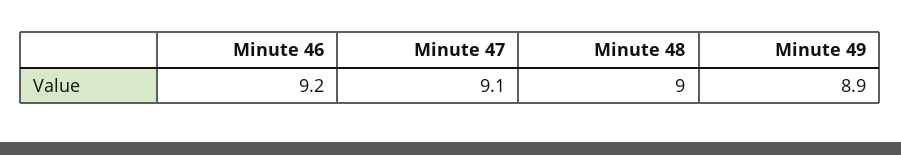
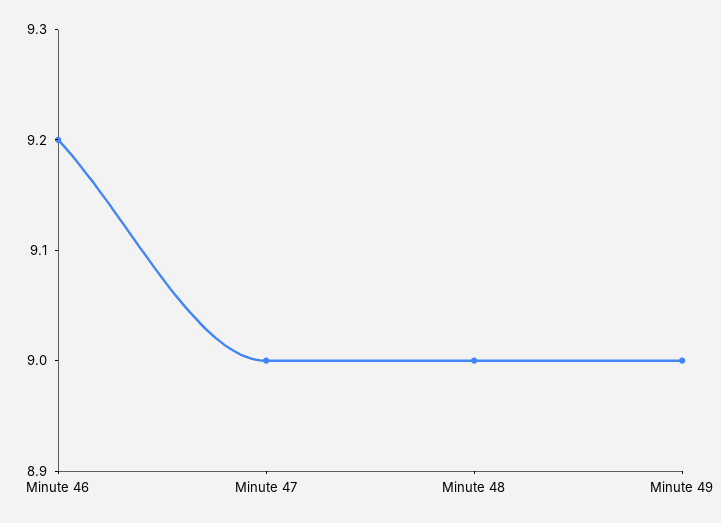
Minute 47: 9.1 -> 9
Minute 49: 8.9 -> 9

